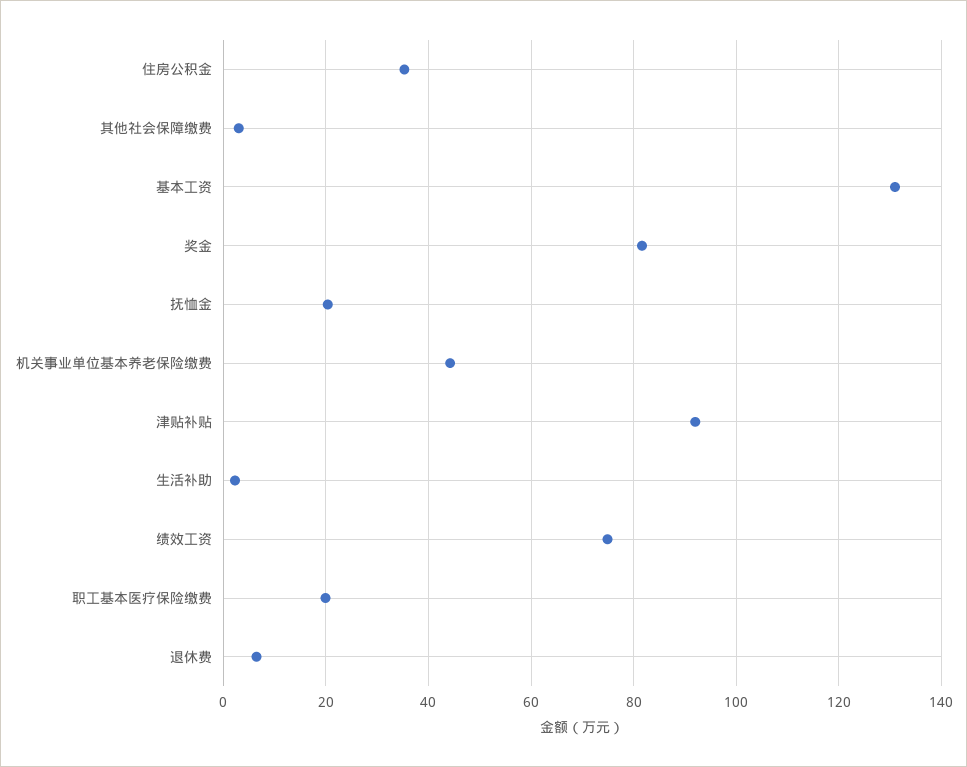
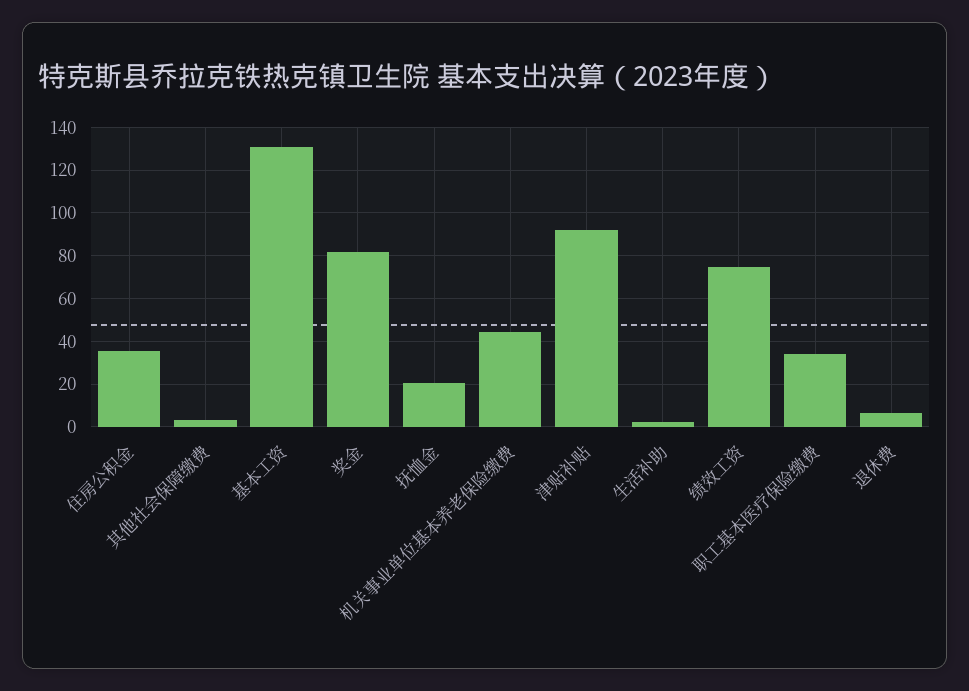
职工基本医疗保险缴费: 20 -> 35

